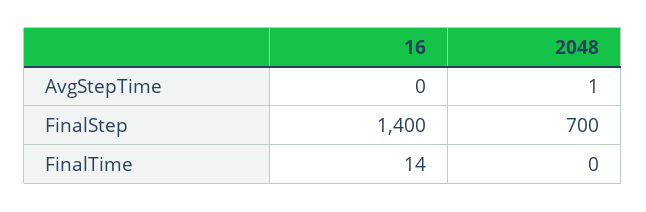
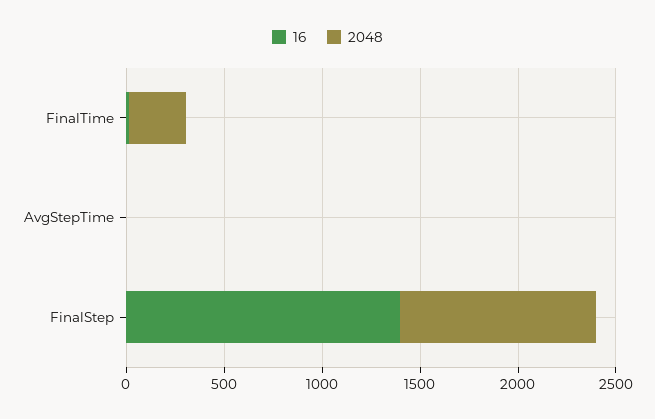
2048, FinalStep: 700 -> 1000
2048, FinalTime: 0 -> 300

